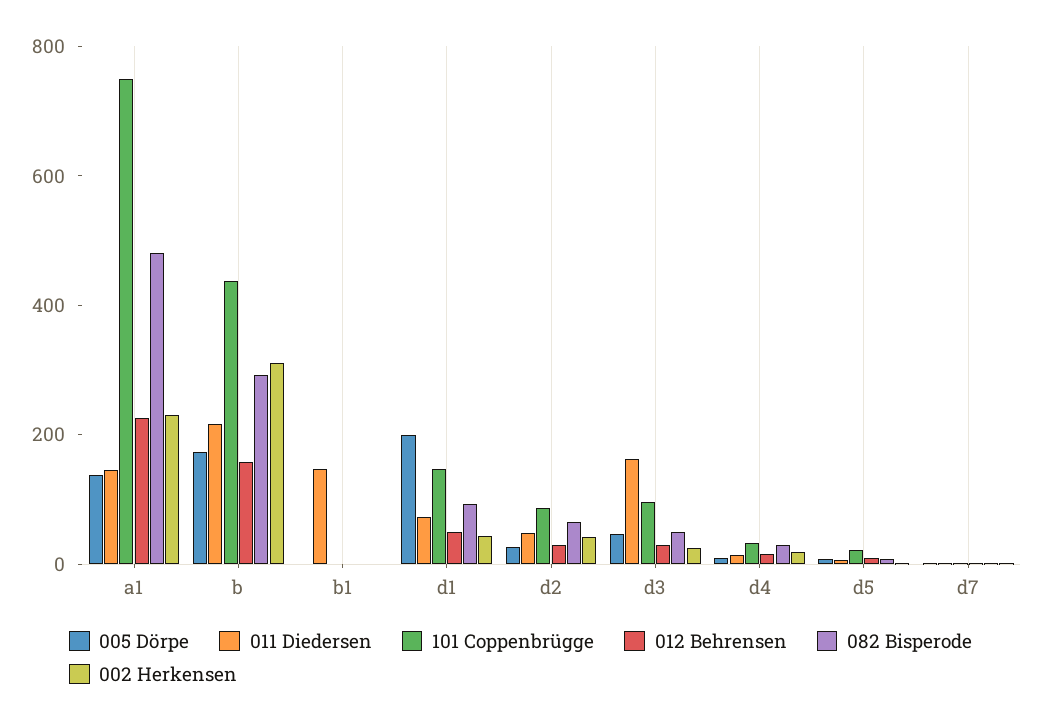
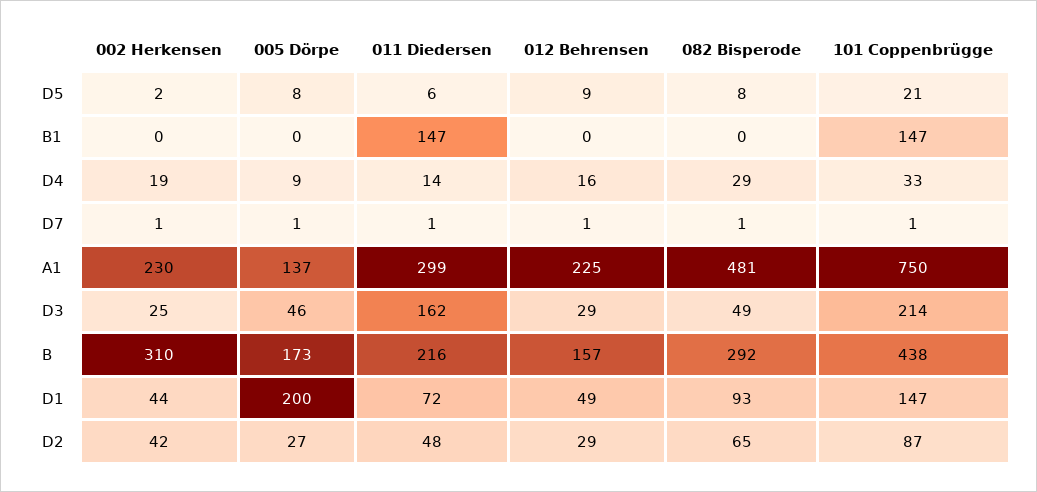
011 Diedersen, a1: 150 -> 299
101 Coppenbrügge, b1: 0 -> 147
101 Coppenbrügge, d3: 100 -> 214

